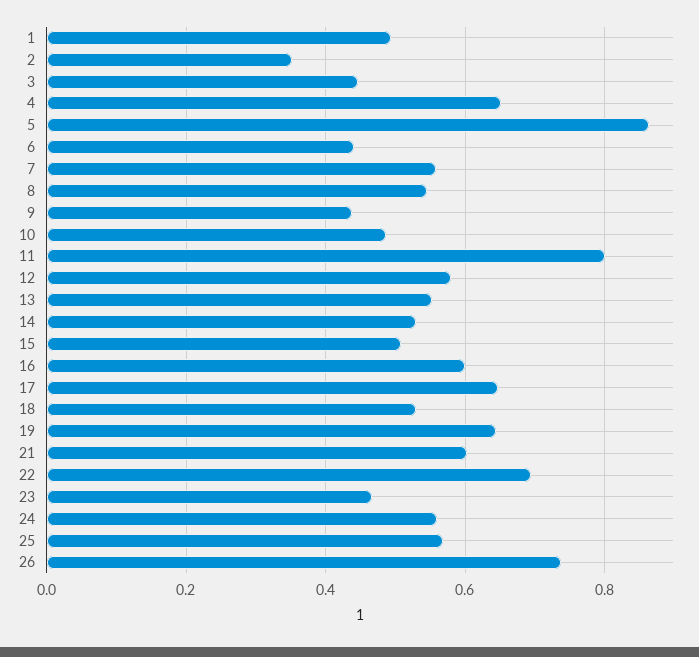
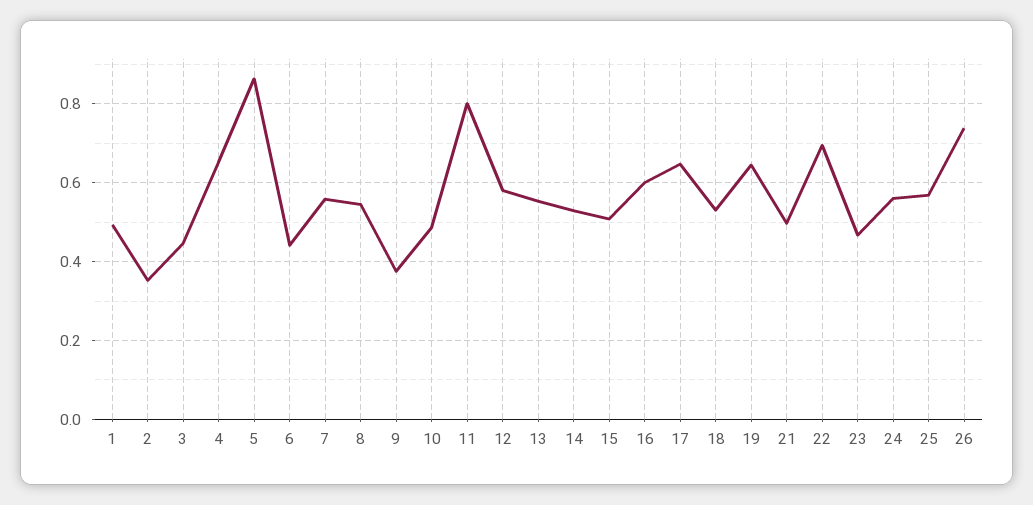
9: 0.44 -> 0.38
21: 0.6 -> 0.5

